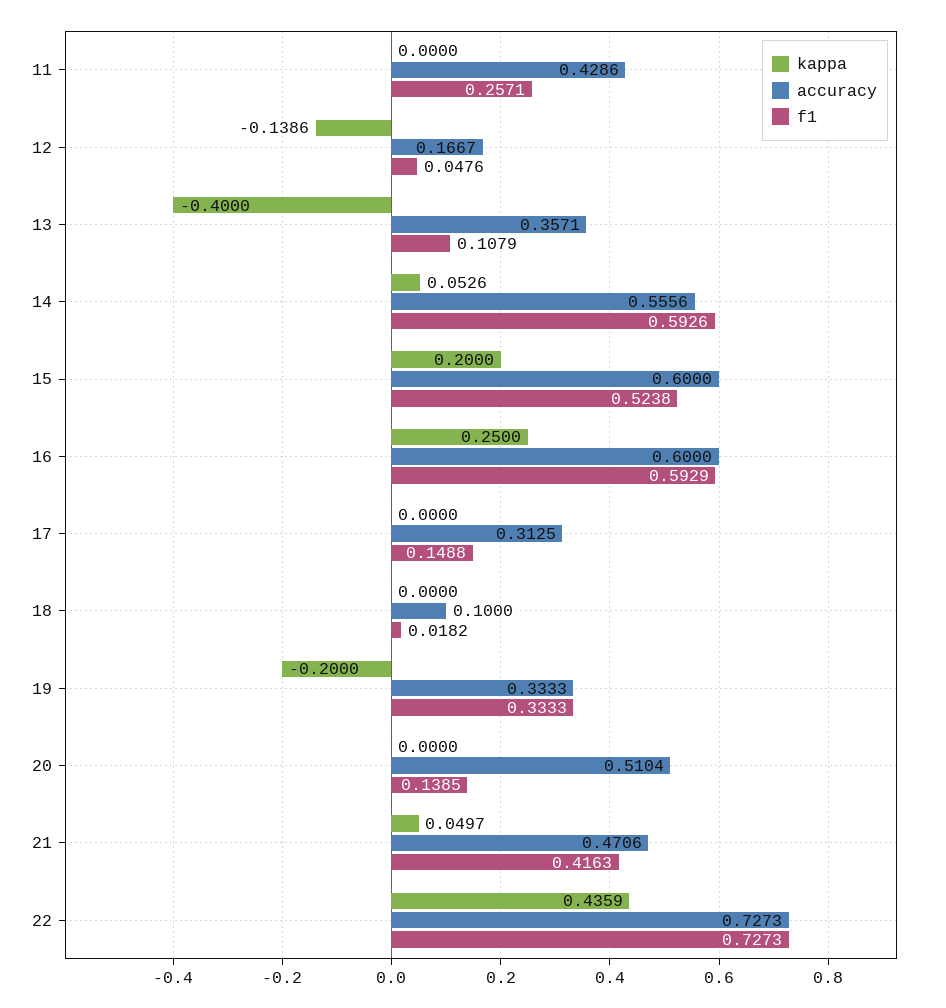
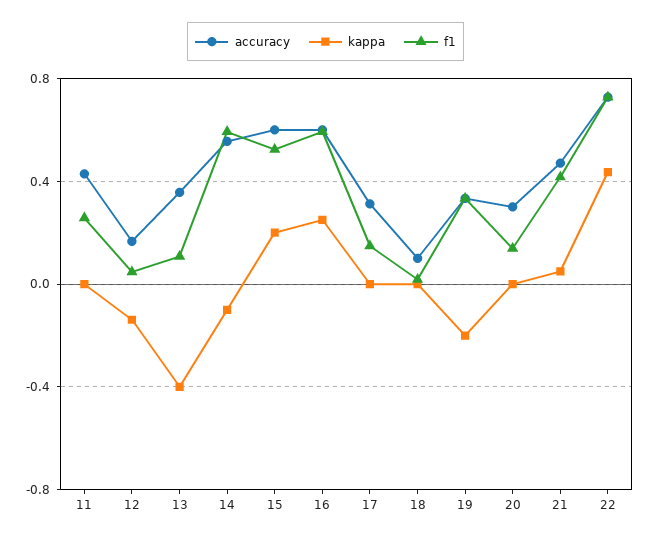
kappa, 14: 0.0526 -> -0.1
accuracy, 20: 0.5104 -> 0.3

